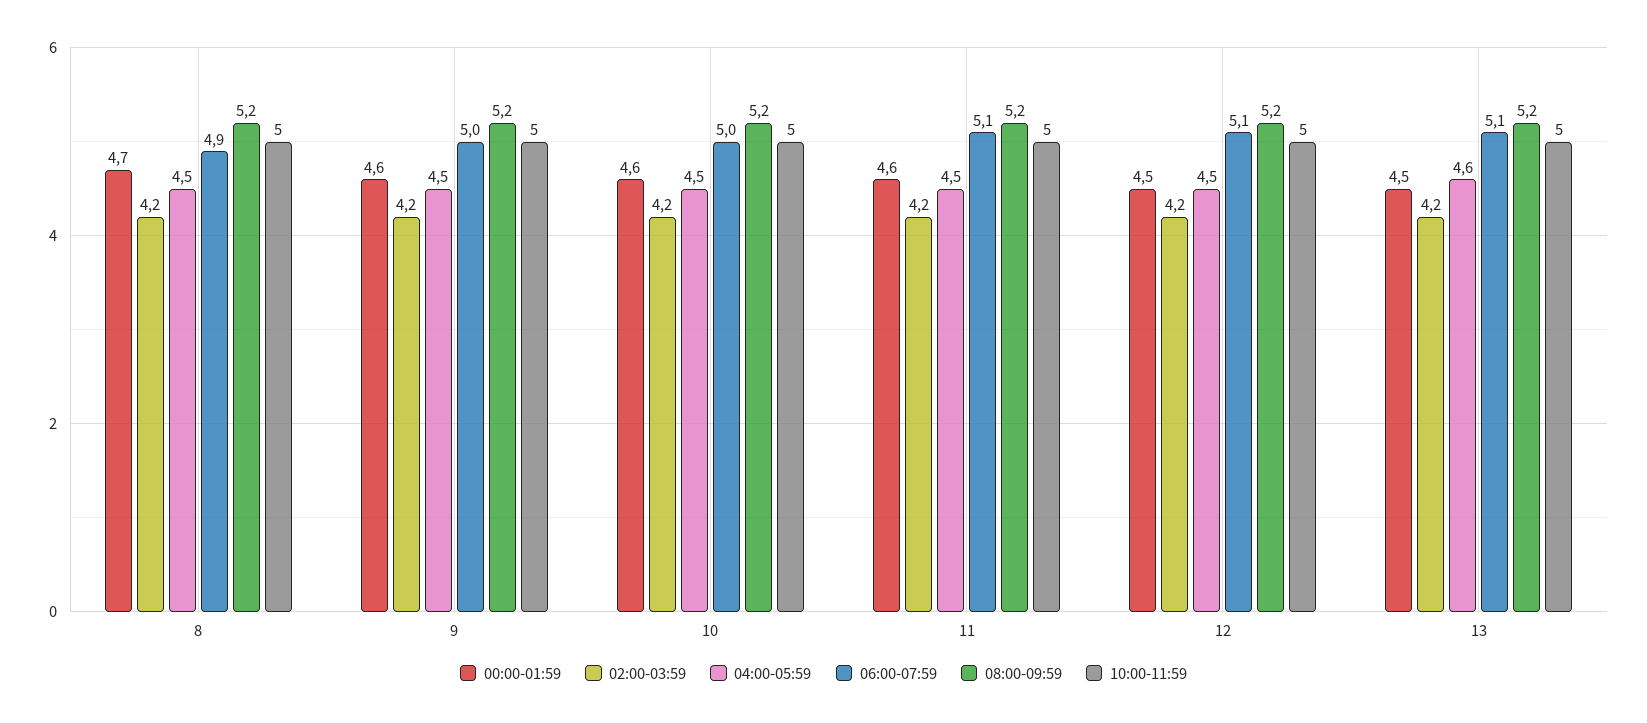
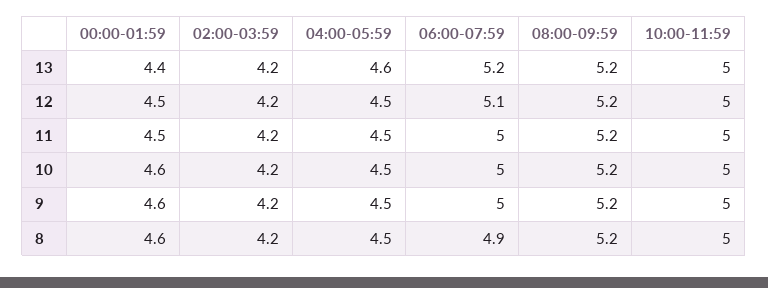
00:00-01:59, 8: 4.7 -> 4.6
00:00-01:59, 11: 4.6 -> 4.5
06:00-07:59, 11: 5.1 -> 5
00:00-01:59, 13: 4.5 -> 4.4
06:00-07:59, 13: 5.1 -> 5.2

